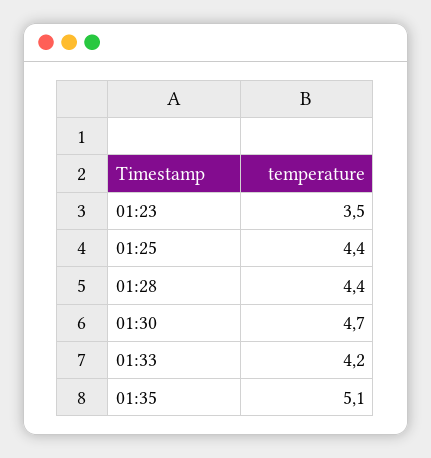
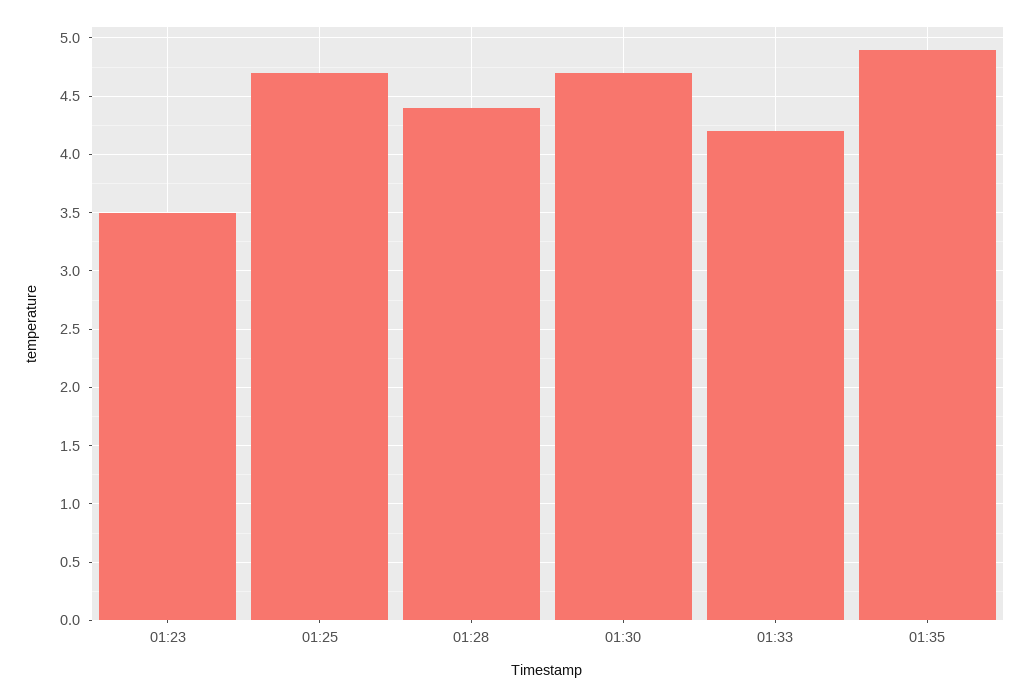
01:25: 4.4 -> 4.7
01:35: 5.1 -> 4.9

